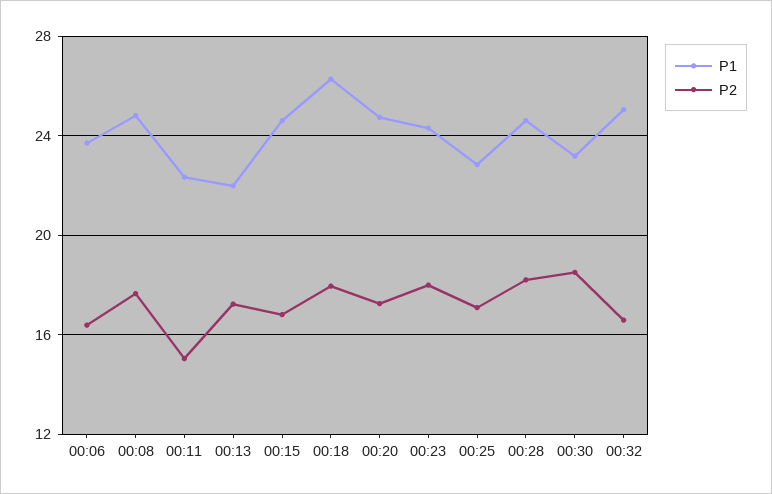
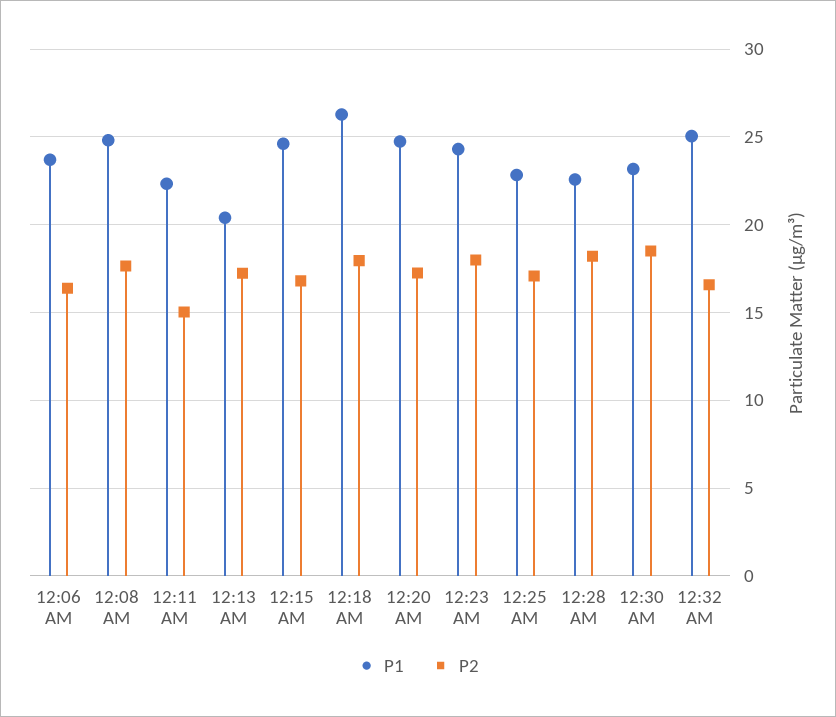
P1, 00:13: 22 -> 20.5
P1, 00:28: 24.5 -> 22.5

